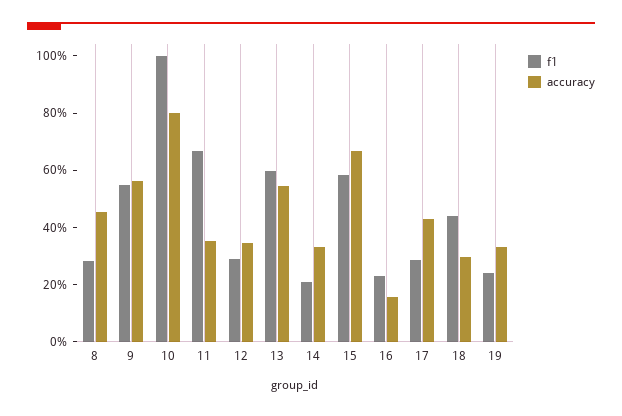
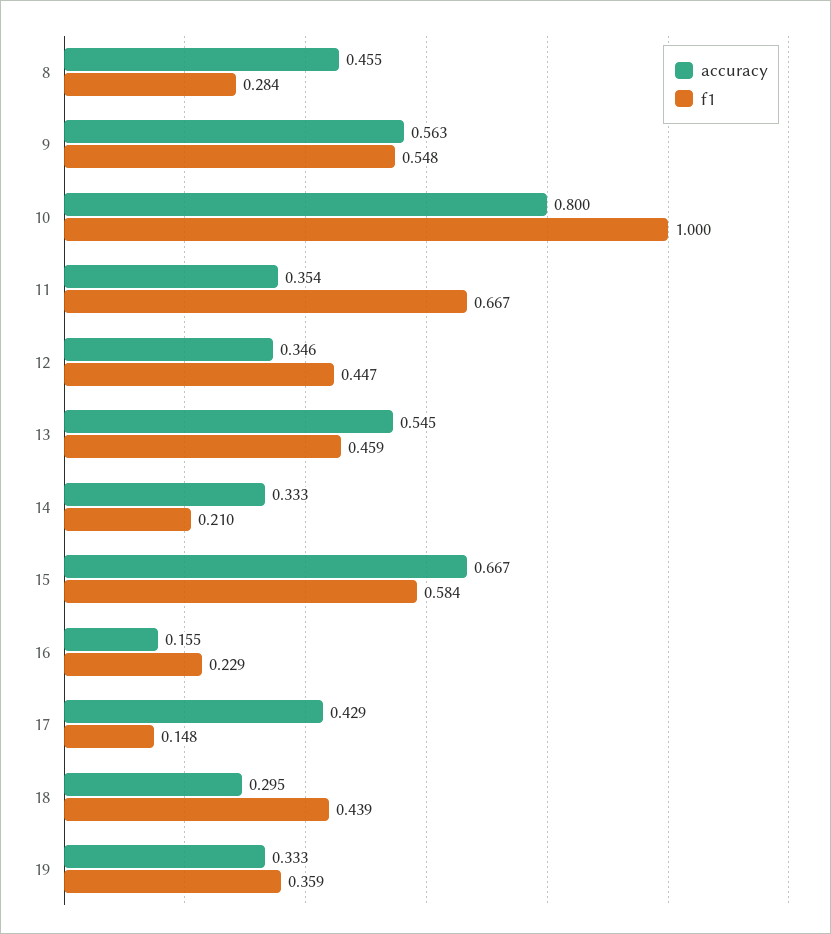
f1, 12: 0.3 -> 0.447
f1, 13: 0.6 -> 0.459
f1, 17: 0.3 -> 0.148
f1, 19: 0.25 -> 0.359

